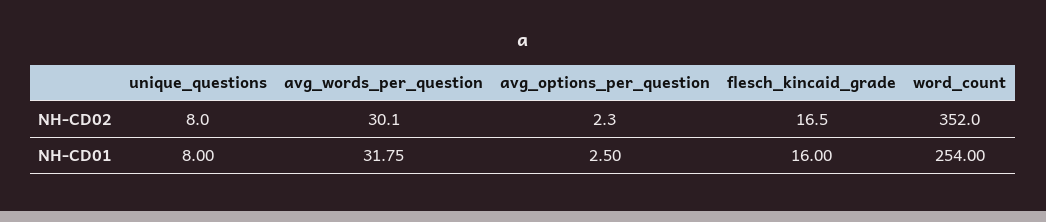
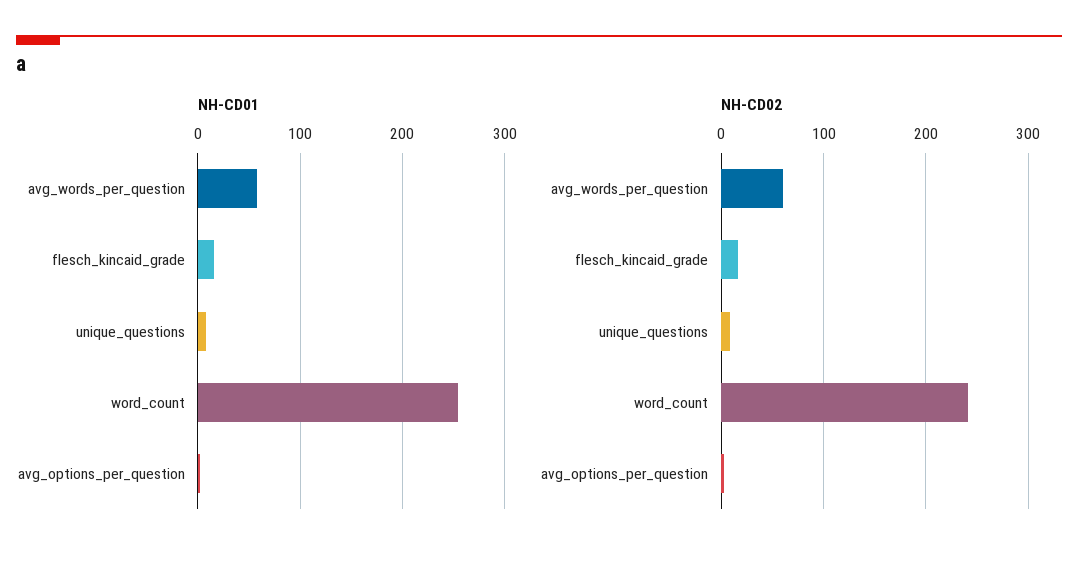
NH-CD02, avg_words_per_question: 30.1 -> 60
NH-CD02, word_count: 352 -> 240
NH-CD01, avg_words_per_question: 31.75 -> 60

